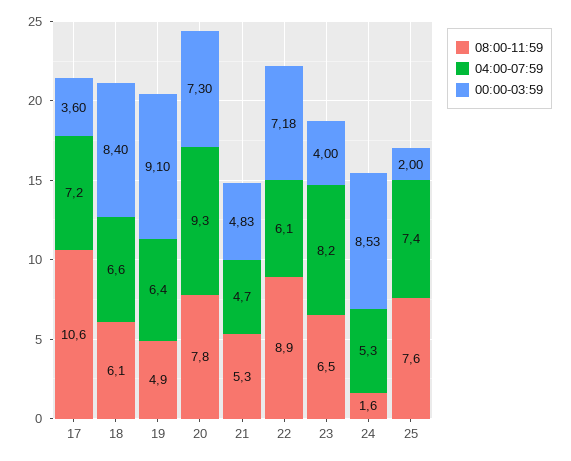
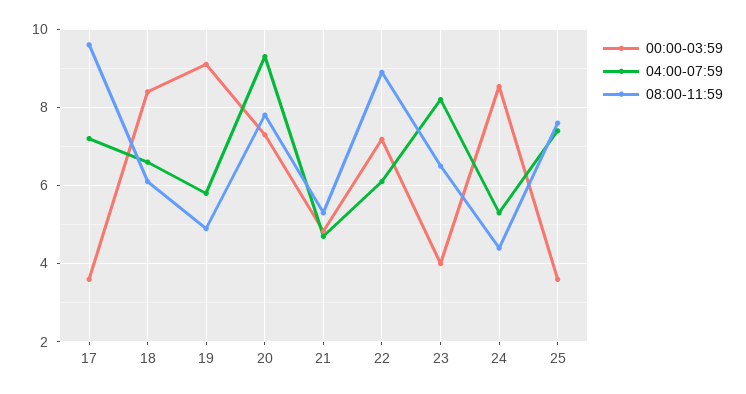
08:00-11:59, 17: 10.6 -> 9.6
04:00-07:59, 19: 6.4 -> 5.8
08:00-11:59, 24: 1.6 -> 4.4
00:00-03:59, 25: 2 -> 3.6

